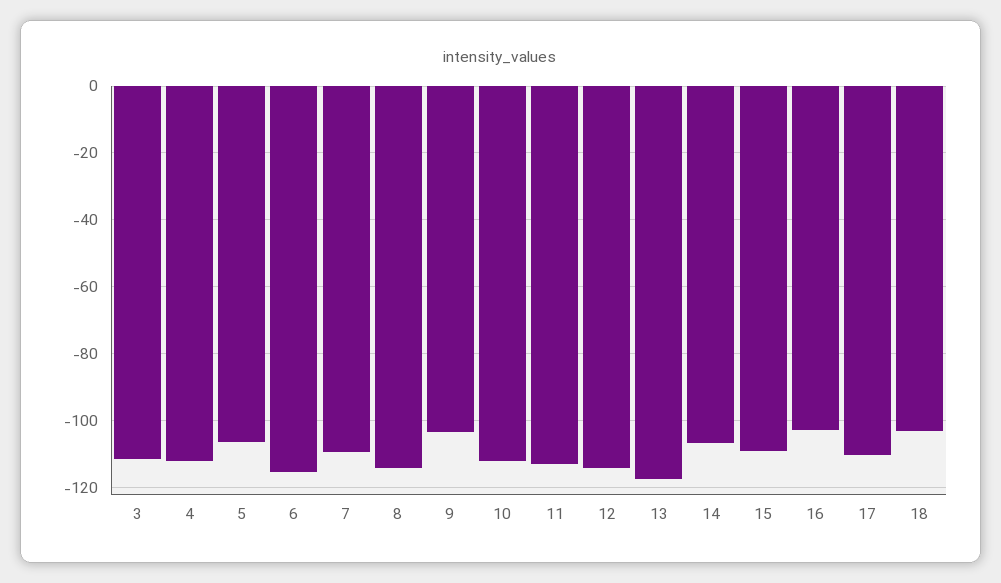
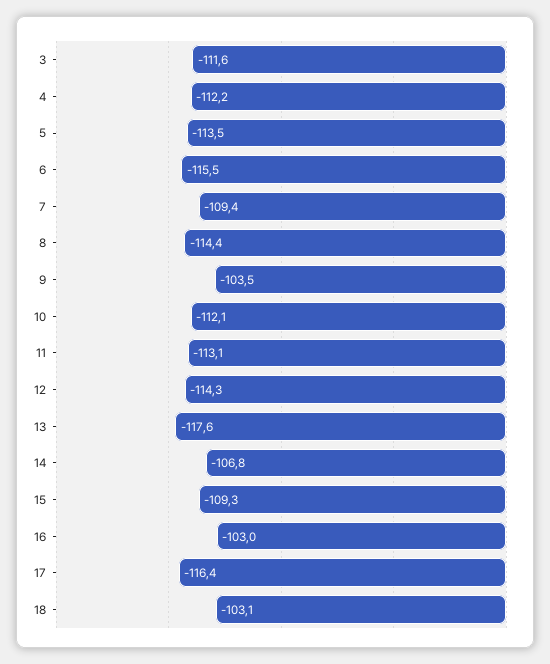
5: -106 -> -113.5
17: -110 -> -116.4

